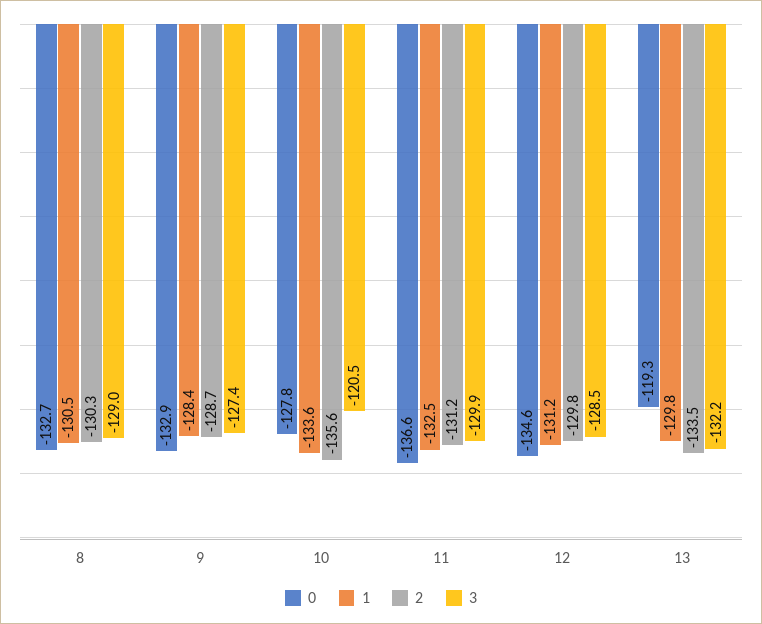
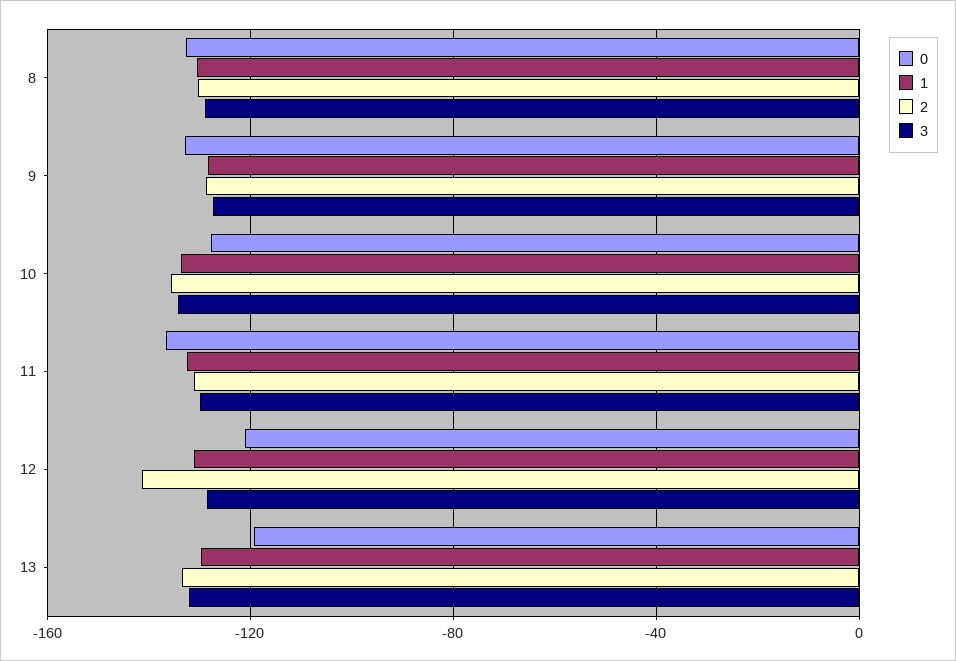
3, 10: -120.5 -> -135
0, 12: -134.6 -> -120
2, 12: -129.8 -> -140

